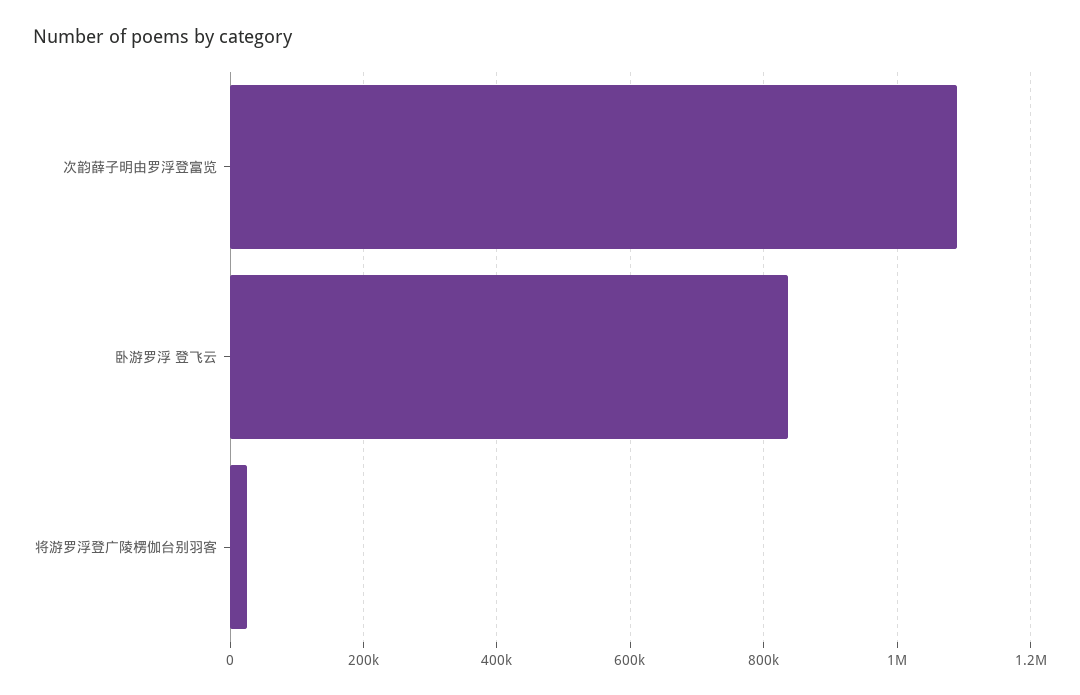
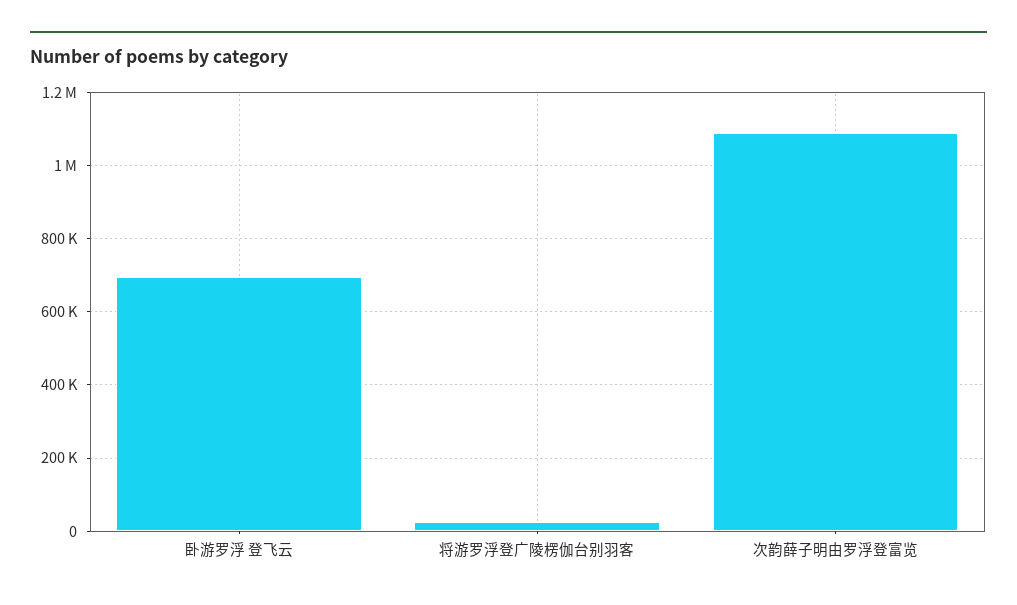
卧游罗浮 登飞云: 840000 -> 700000

